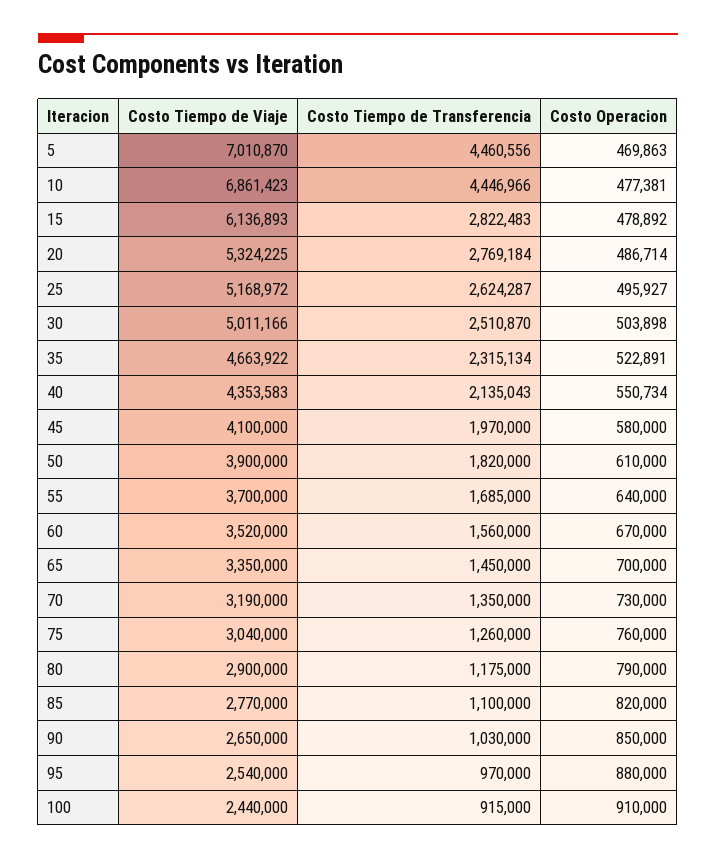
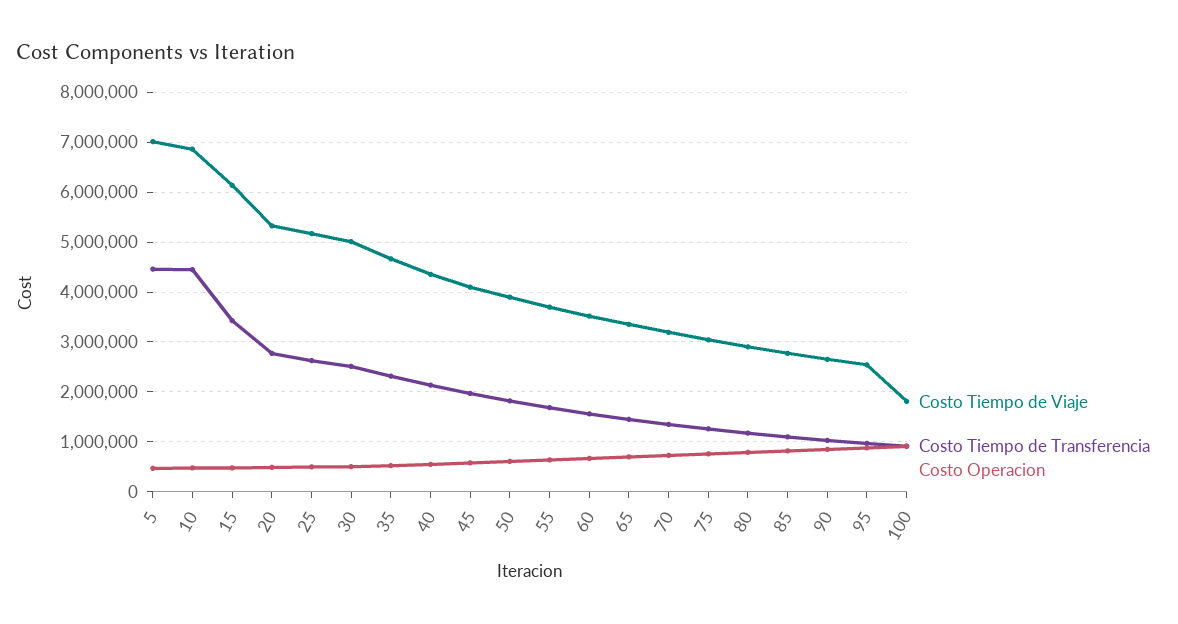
Costo Tiempo de Transferencia, 15: 2822483 -> 3400000
Costo Tiempo de Viaje, 100: 2440000 -> 1800000

